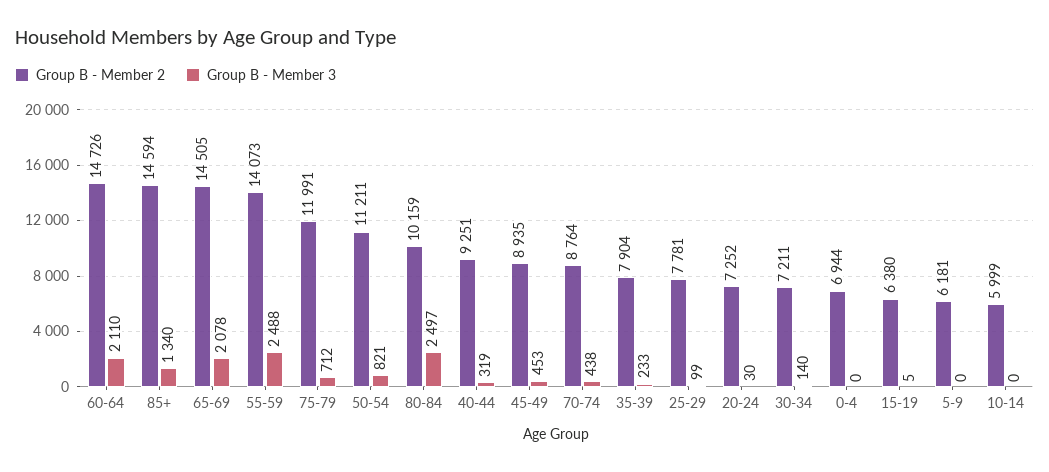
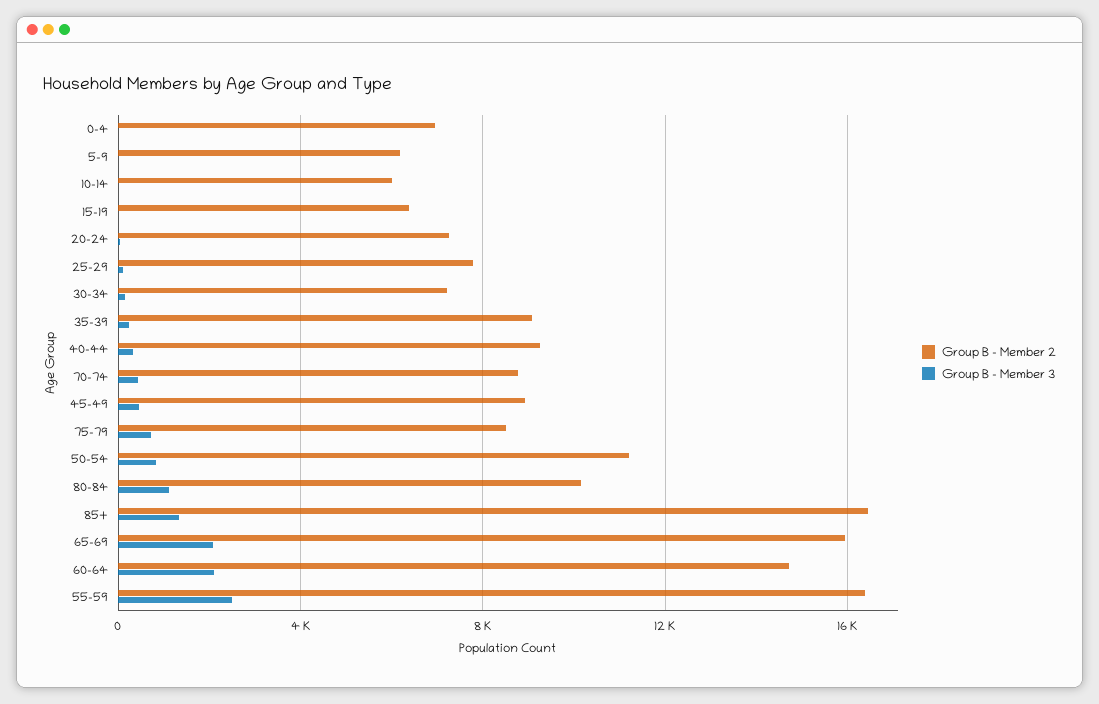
Group B - Member 2, 85+: 14594 -> 16500
Group B - Member 2, 65-69: 14505 -> 16000
Group B - Member 2, 55-59: 14073 -> 16500
Group B - Member 2, 75-79: 11991 -> 8500
Group B - Member 3, 80-84: 2497 -> 1000
Group B - Member 2, 35-39: 7904 -> 9000

